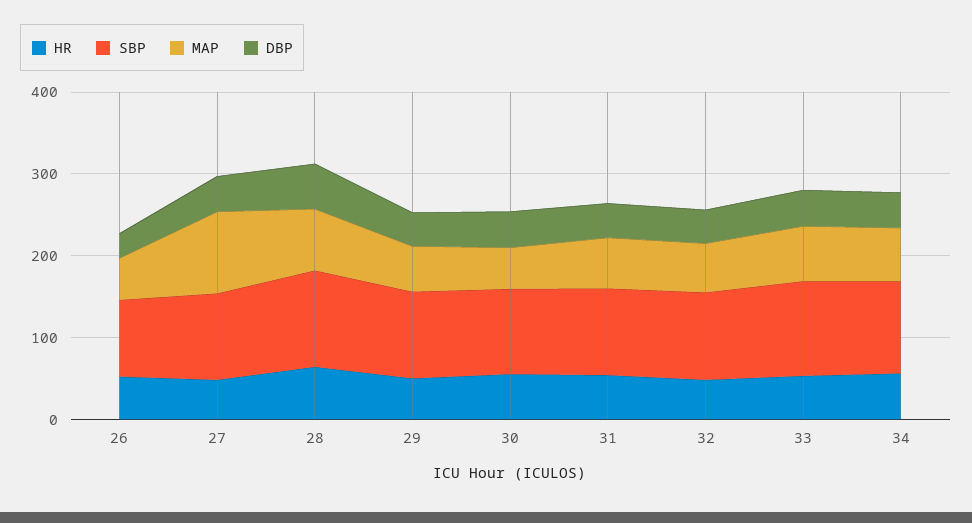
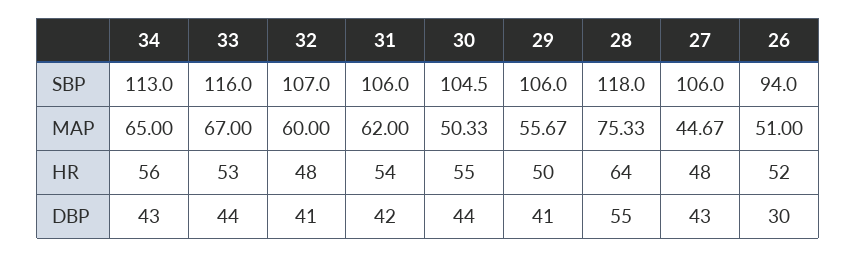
MAP, 27: 100 -> 44.67

